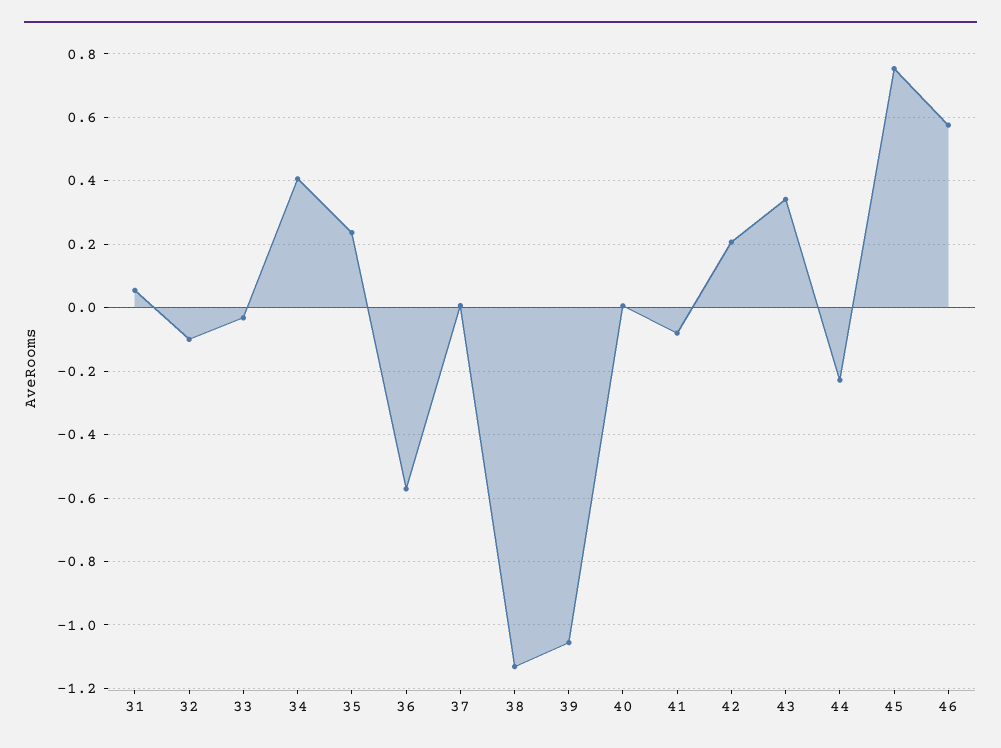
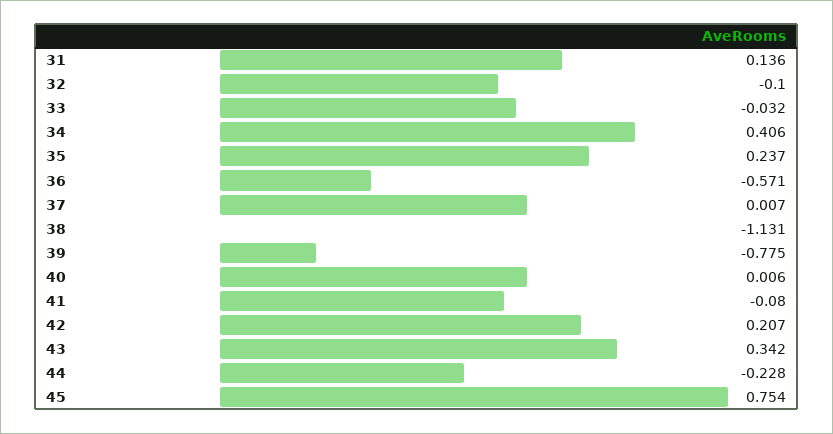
31: 0.06 -> 0.136
39: -1.06 -> -0.775
46: 0.58 -> none

